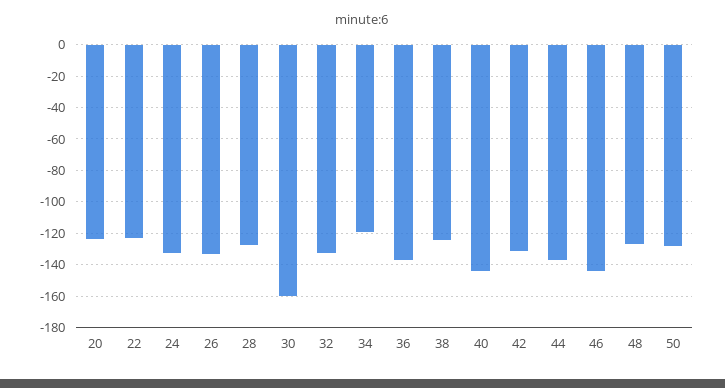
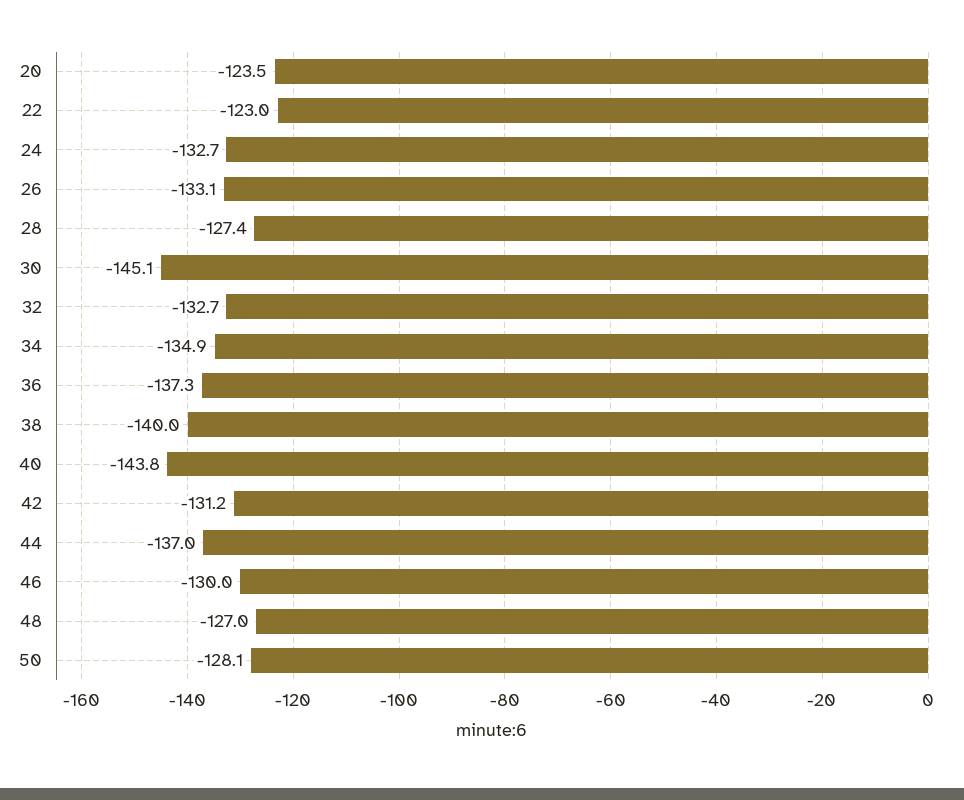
30: -160 -> -145.1
34: -120 -> -134.9
38: -125 -> -140
46: -145 -> -130

